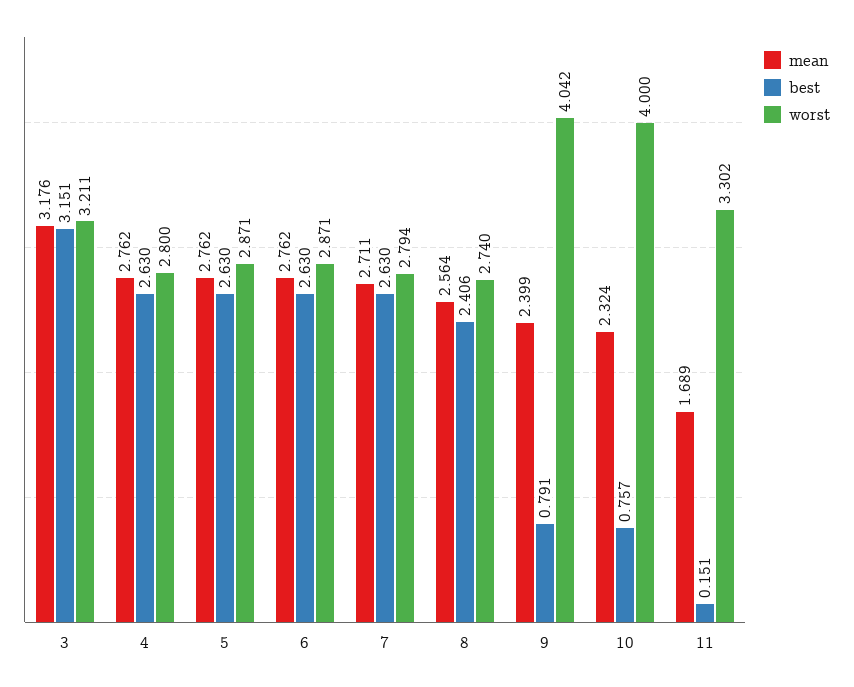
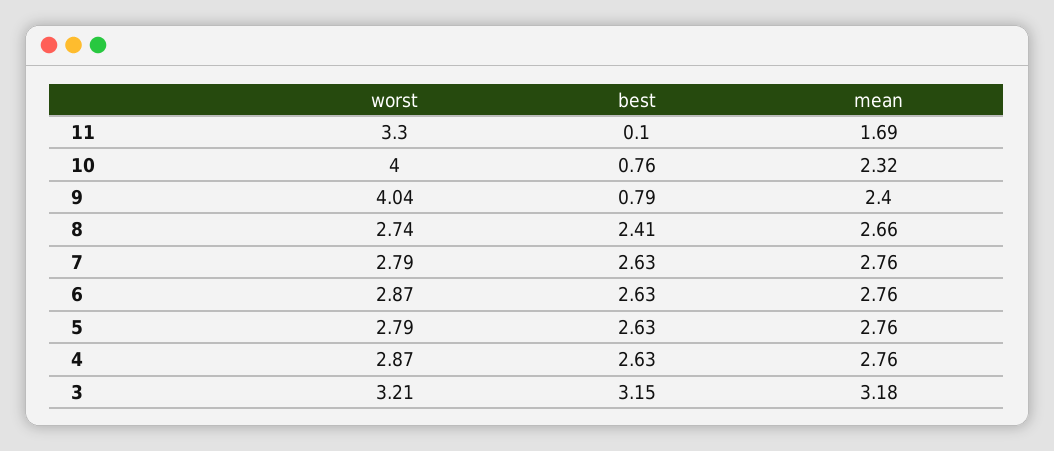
worst, 4: 2.8 -> 2.87
worst, 5: 2.871 -> 2.79
mean, 7: 2.711 -> 2.76
mean, 8: 2.564 -> 2.66
best, 11: 0.151 -> 0.1

